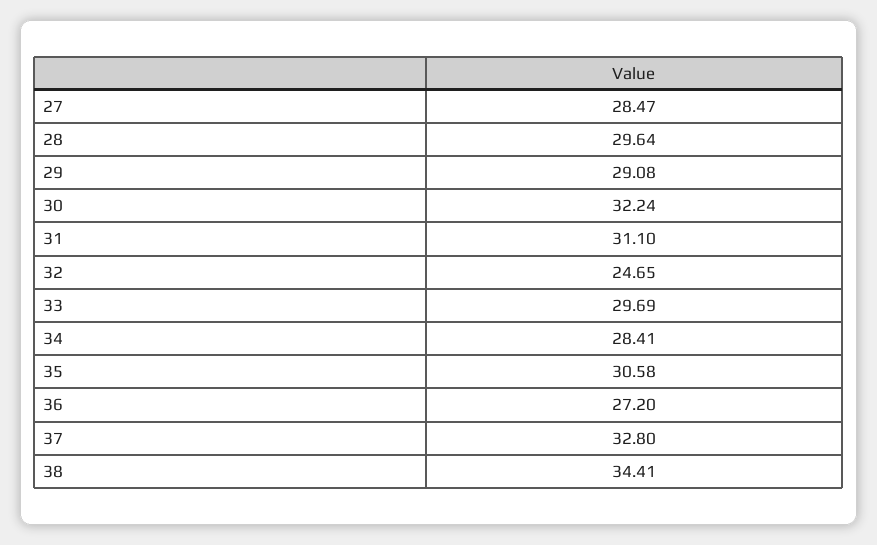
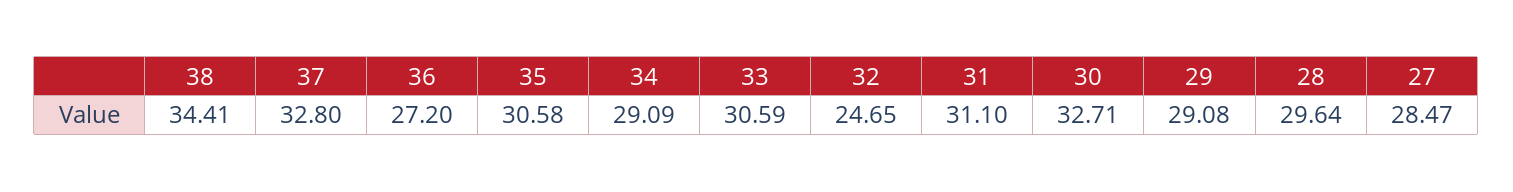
30: 32.24 -> 32.71
33: 29.69 -> 30.59
34: 28.41 -> 29.09

